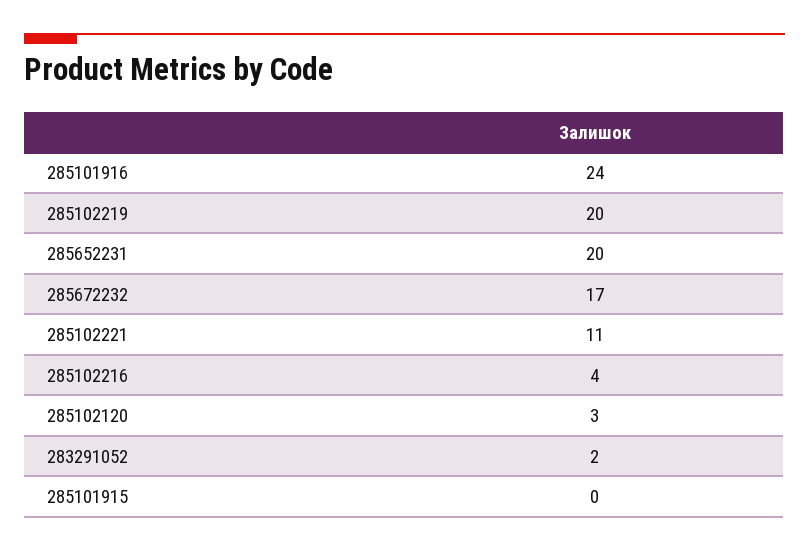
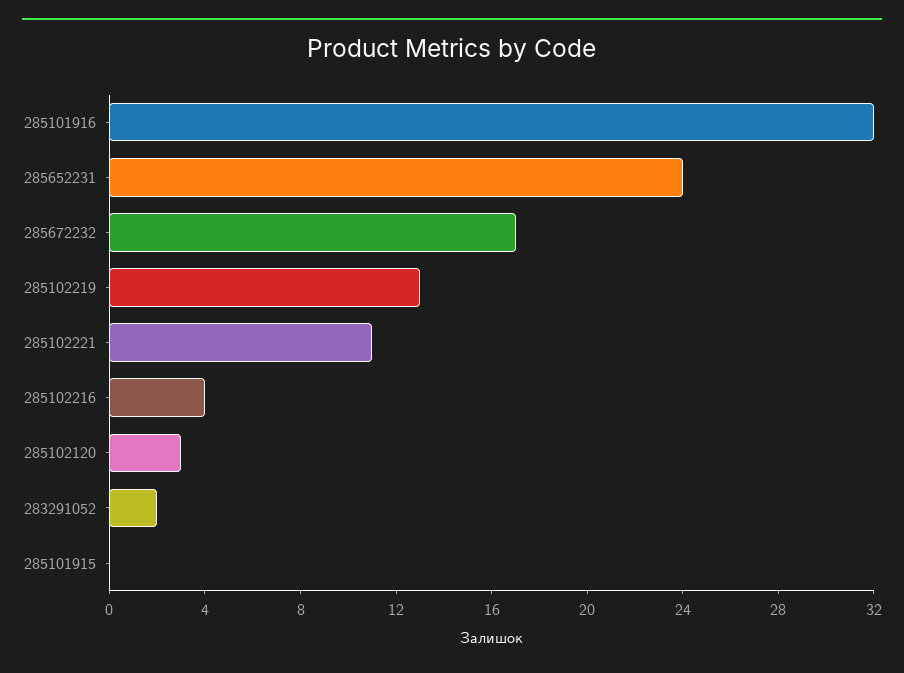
285101916: 24 -> 32
285102219: 20 -> 13
285652231: 20 -> 24

